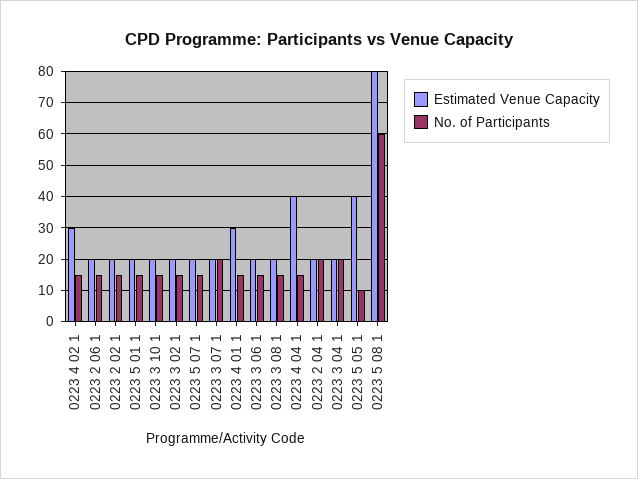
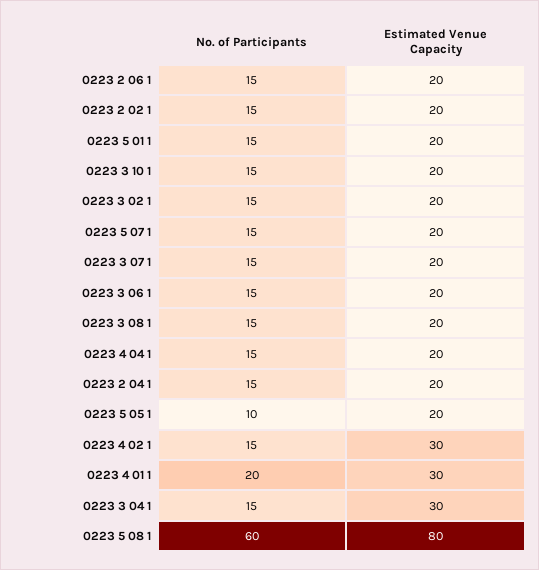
No. of Participants, 0223 3 07 1: 20 -> 15
No. of Participants, 0223 4 01 1: 15 -> 20
Estimated Venue Capacity, 0223 4 04 1: 40 -> 20
No. of Participants, 0223 2 04 1: 20 -> 15
Estimated Venue Capacity, 0223 3 04 1: 20 -> 30
No. of Participants, 0223 3 04 1: 20 -> 15
Estimated Venue Capacity, 0223 5 05 1: 40 -> 20

